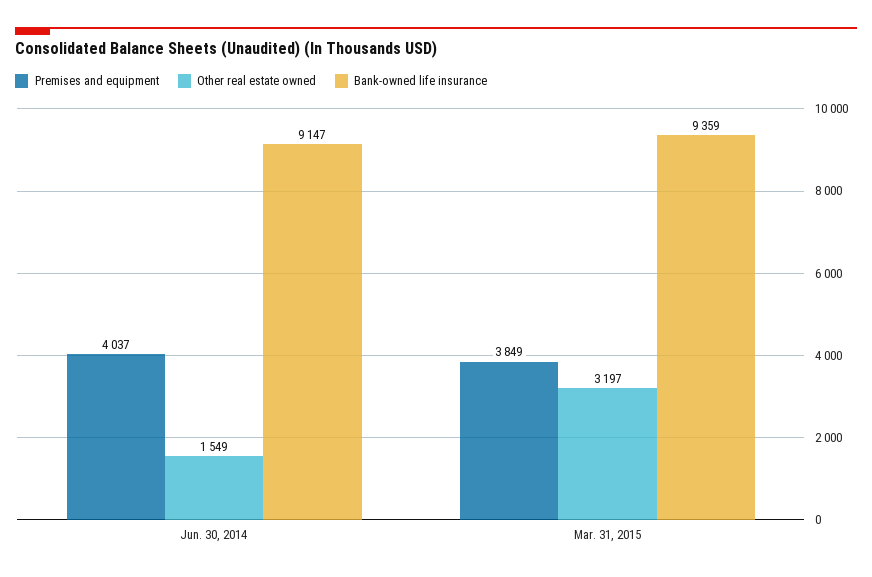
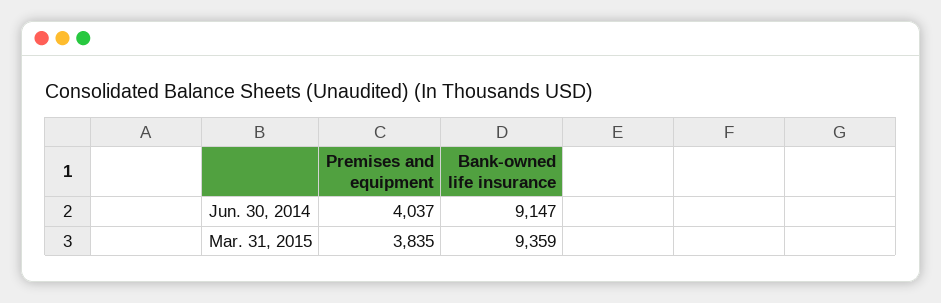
Other real estate owned, Jun. 30, 2014: 1549 -> none
Premises and equipment, Mar. 31, 2015: 3849 -> 3835
Other real estate owned, Mar. 31, 2015: 3197 -> none

